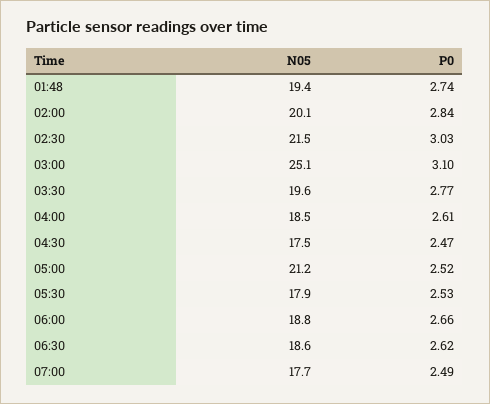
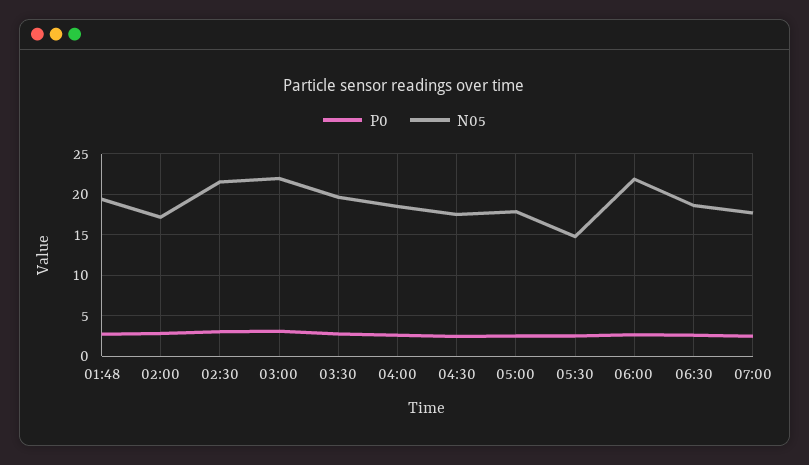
N05, 02:00: 20.1 -> 17
N05, 03:00: 25.1 -> 22
N05, 05:00: 21.2 -> 18
N05, 05:30: 17.9 -> 15
N05, 06:00: 18.8 -> 22

